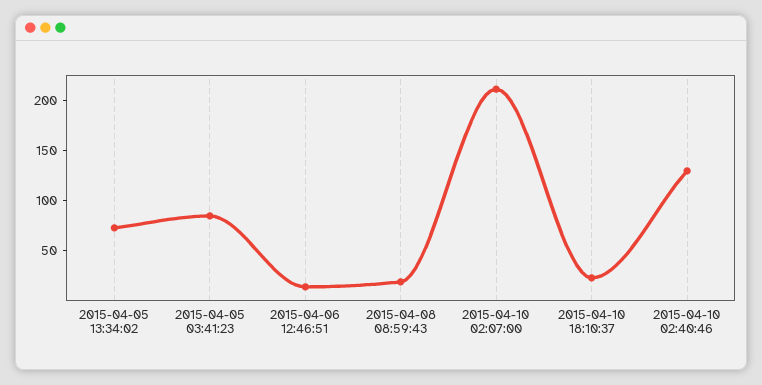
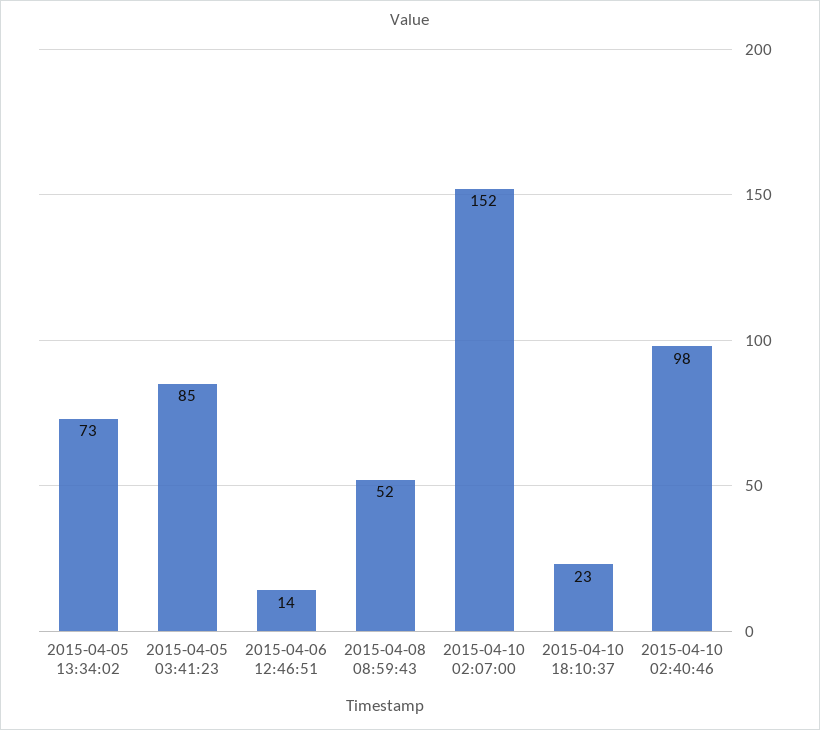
2015-04-08 08:59:43: 20 -> 52
2015-04-10 02:07:00: 210 -> 152
2015-04-10 02:40:46: 130 -> 98

